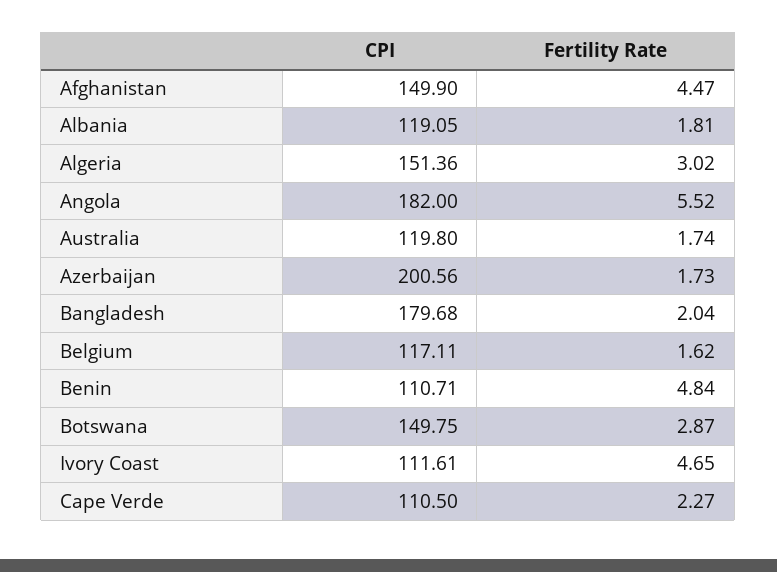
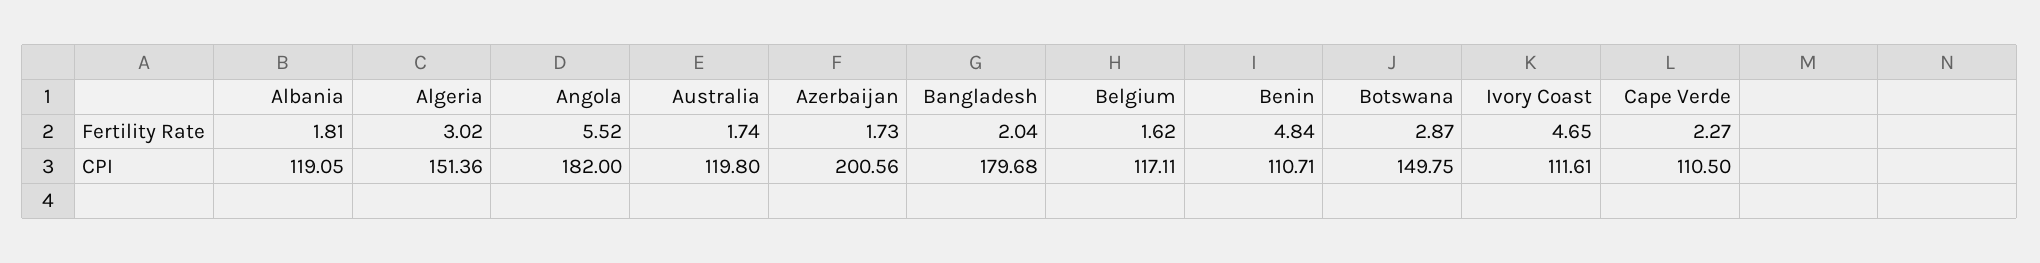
CPI, Afghanistan: 149.9 -> none
Fertility Rate, Afghanistan: 4.47 -> none

